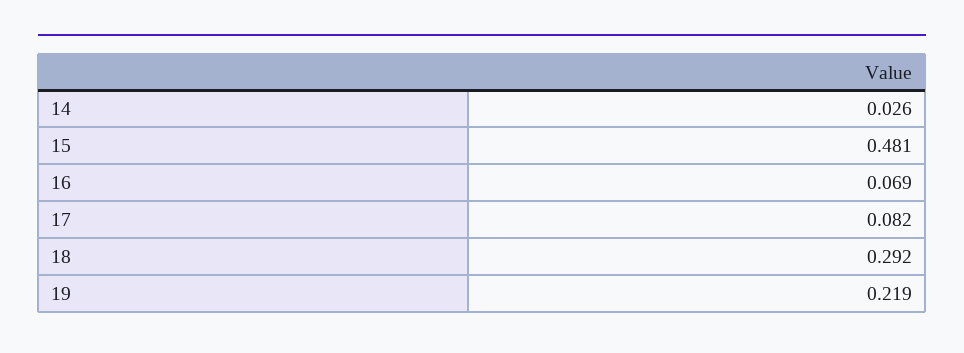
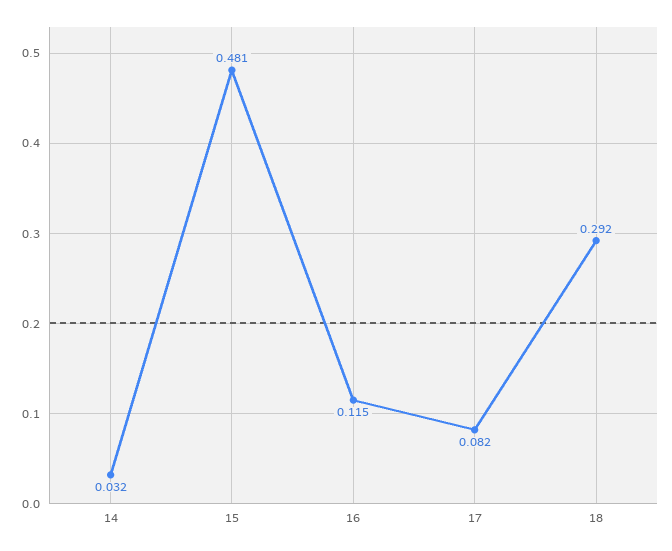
14: 0.026 -> 0.032
16: 0.069 -> 0.115
19: 0.219 -> none

